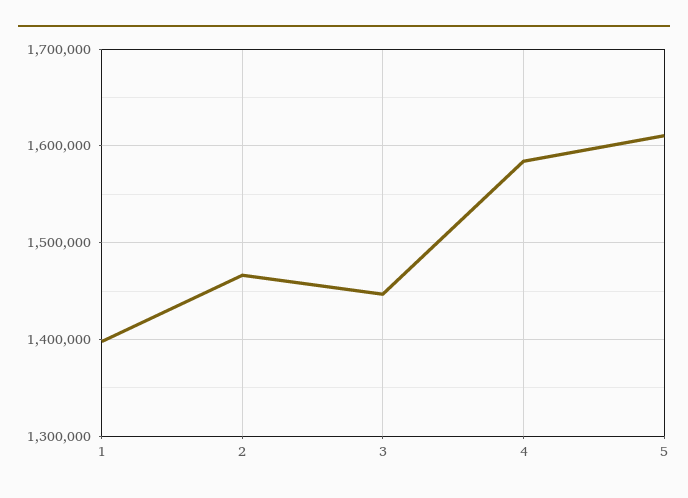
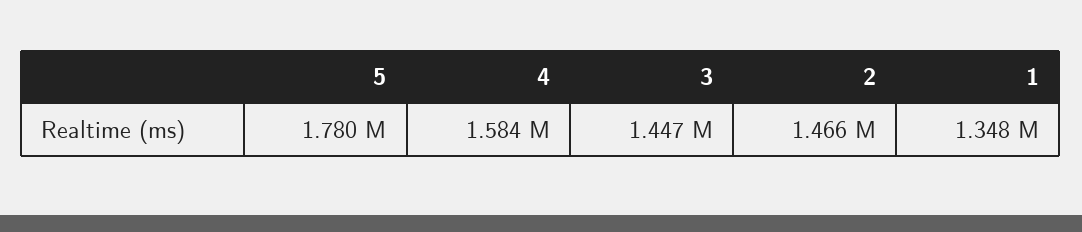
1: 1400000 -> 1348000
5: 1610000 -> 1780000

